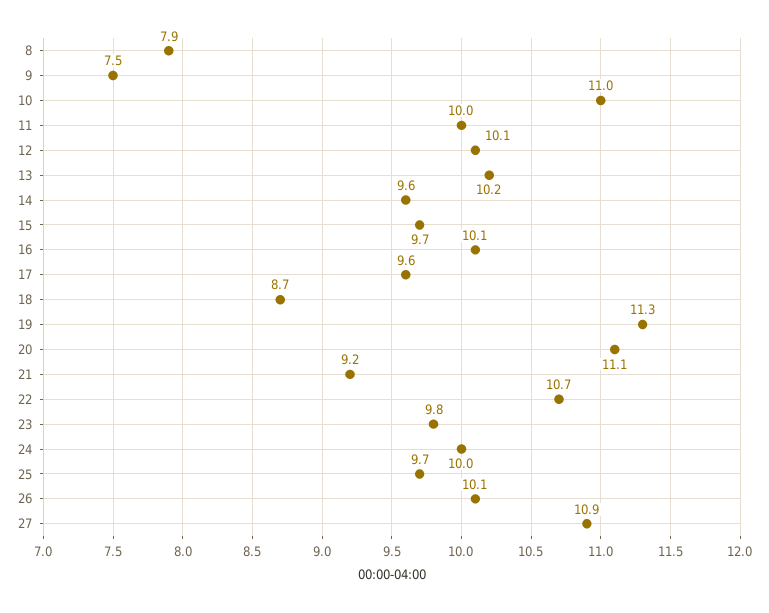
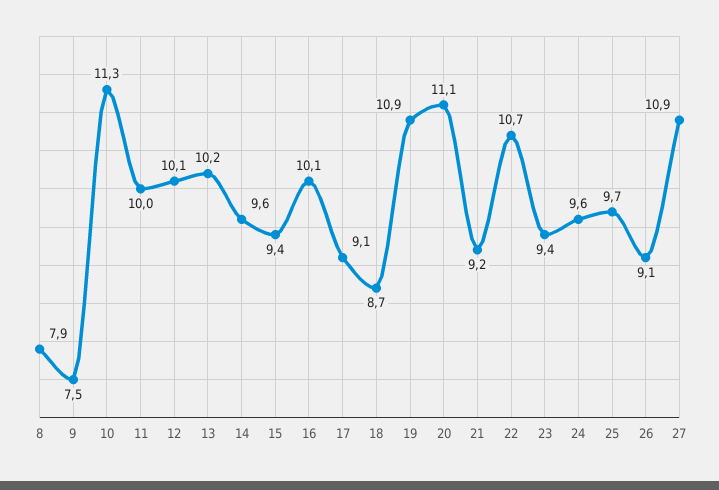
10: 11 -> 11.3
15: 9.7 -> 9.4
17: 9.6 -> 9.1
19: 11.3 -> 10.9
23: 9.8 -> 9.4
24: 10 -> 9.6
26: 10.1 -> 9.1

